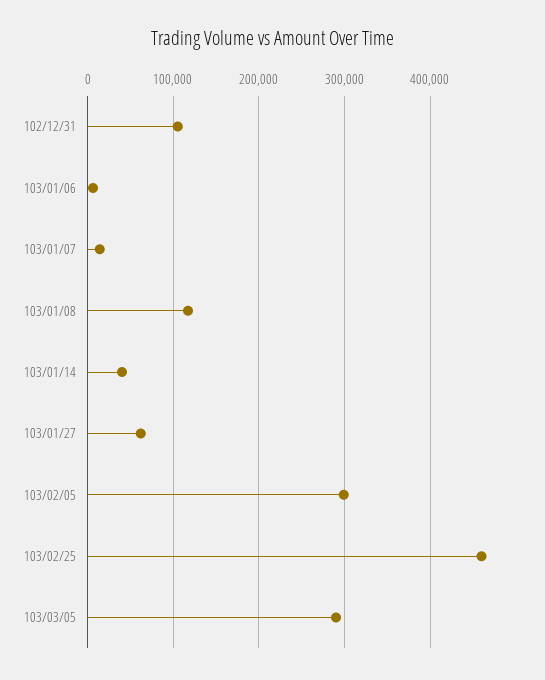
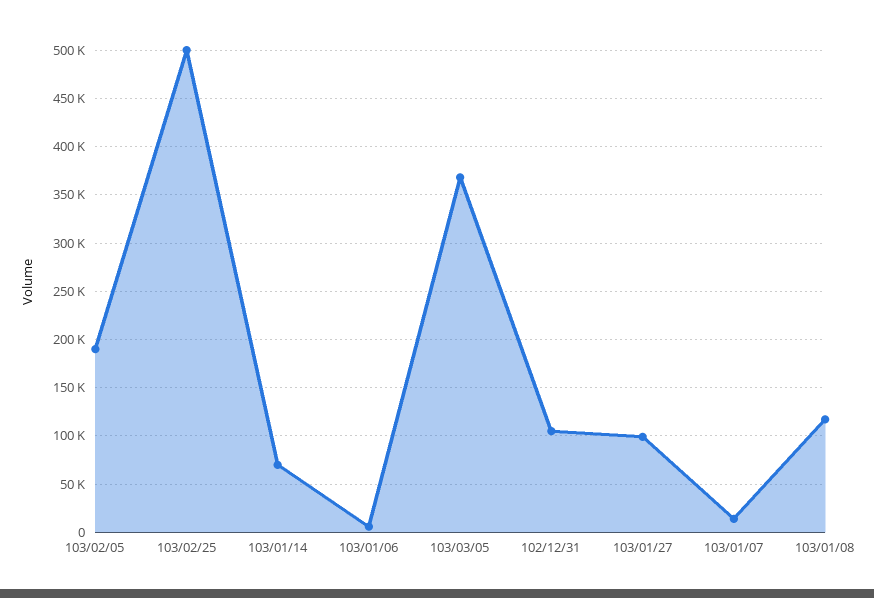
103/01/14: 40000 -> 70000
103/01/27: 60000 -> 100000
103/02/05: 300000 -> 190000
103/02/25: 460000 -> 500000
103/03/05: 290000 -> 370000

